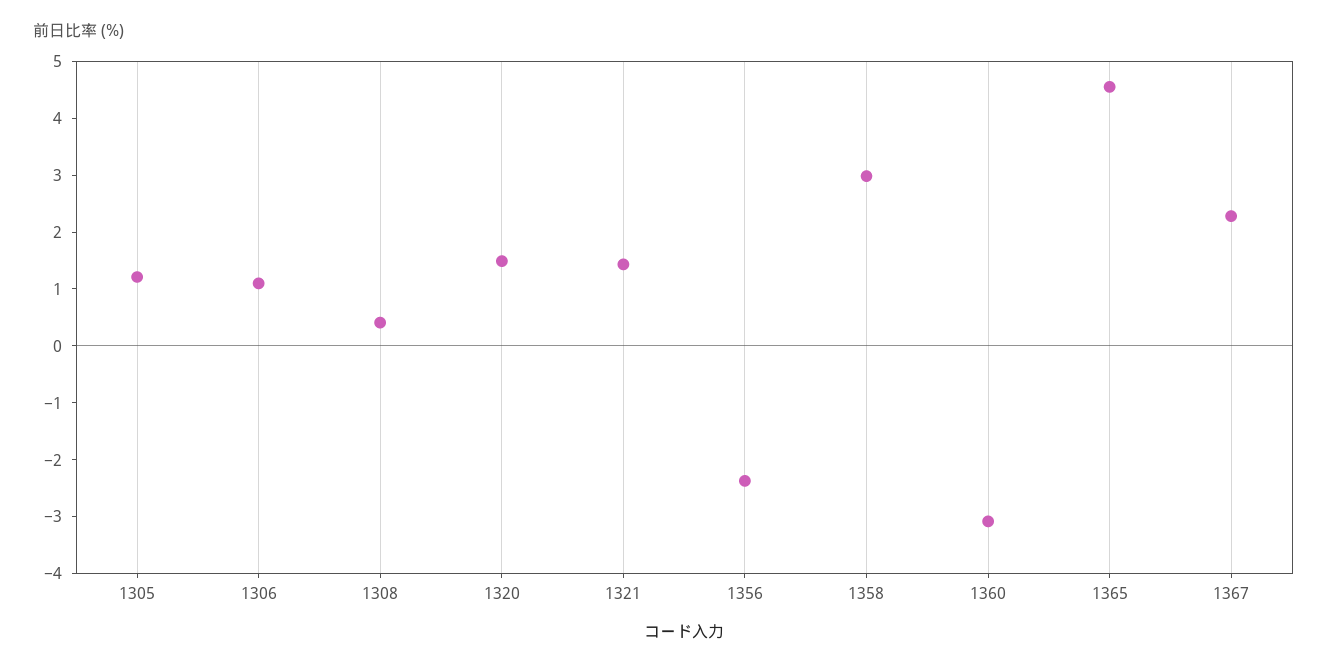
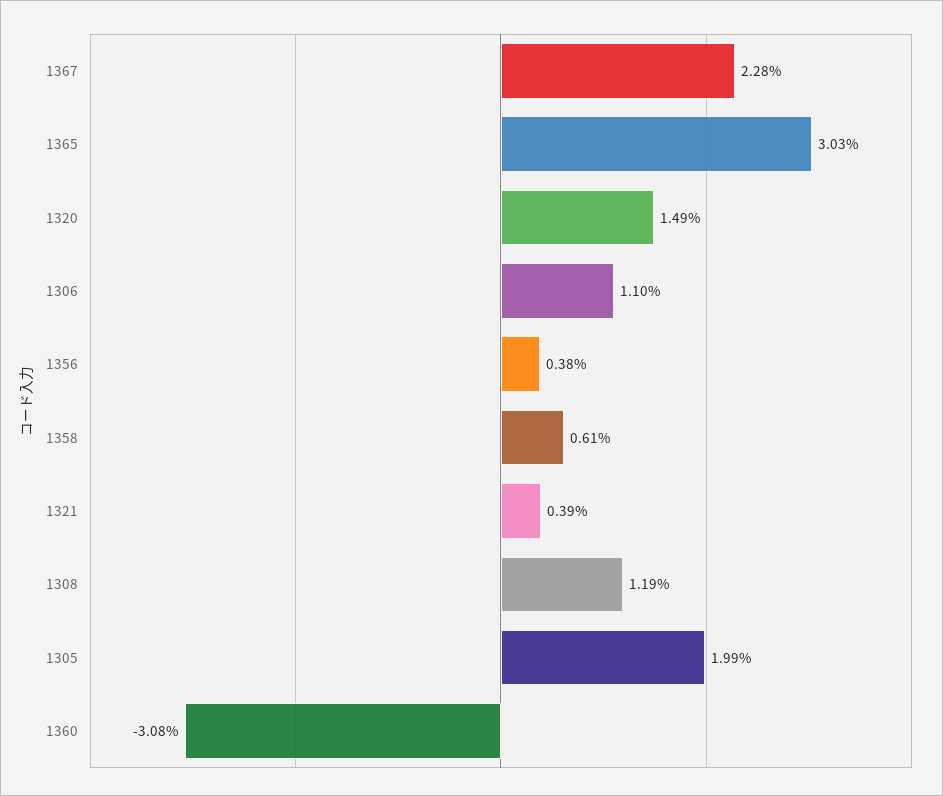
1305: 1.2 -> 1.99
1308: 0.4 -> 1.19
1321: 1.4 -> 0.39
1356: -2.4 -> 0.38
1358: 3 -> 0.61
1365: 4.6 -> 3.03

